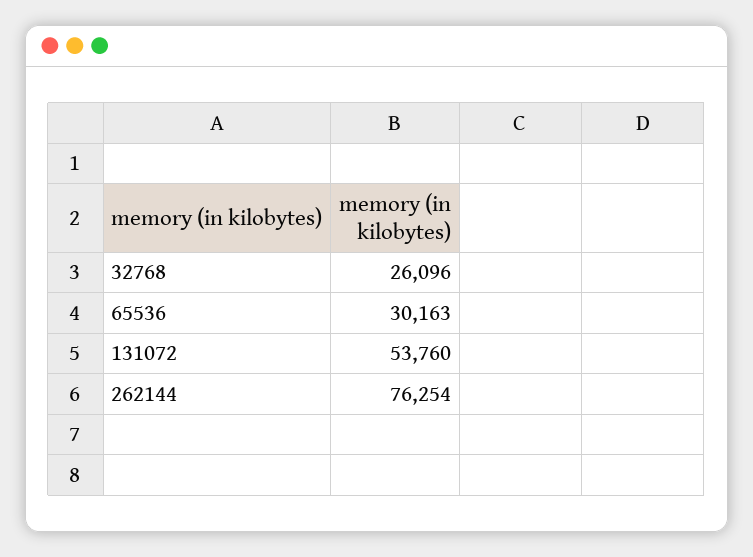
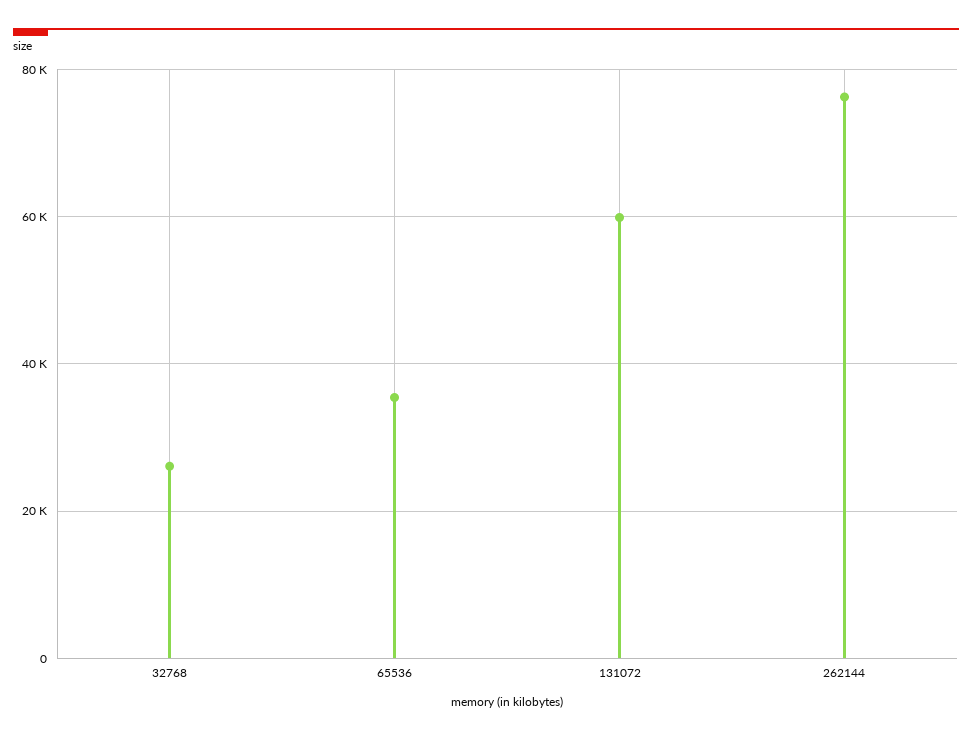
65536: 30163 -> 36000
131072: 53760 -> 60000

